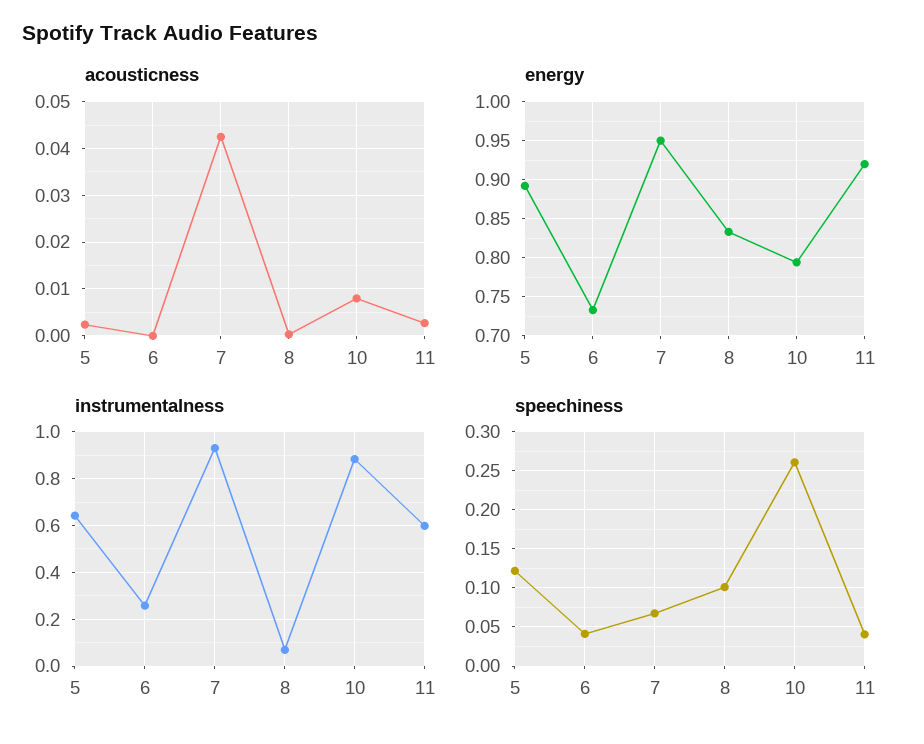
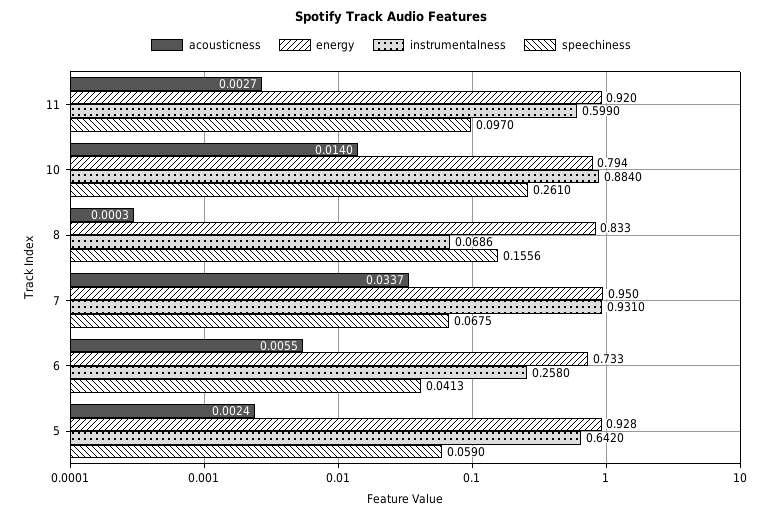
acousticness, 6: 0 -> 0.0055
acousticness, 7: 0.042 -> 0.0337
acousticness, 10: 0.008 -> 0.014
energy, 5: 0.89 -> 0.928
speechiness, 5: 0.12 -> 0.059
speechiness, 8: 0.1 -> 0.1556
speechiness, 11: 0.04 -> 0.097

